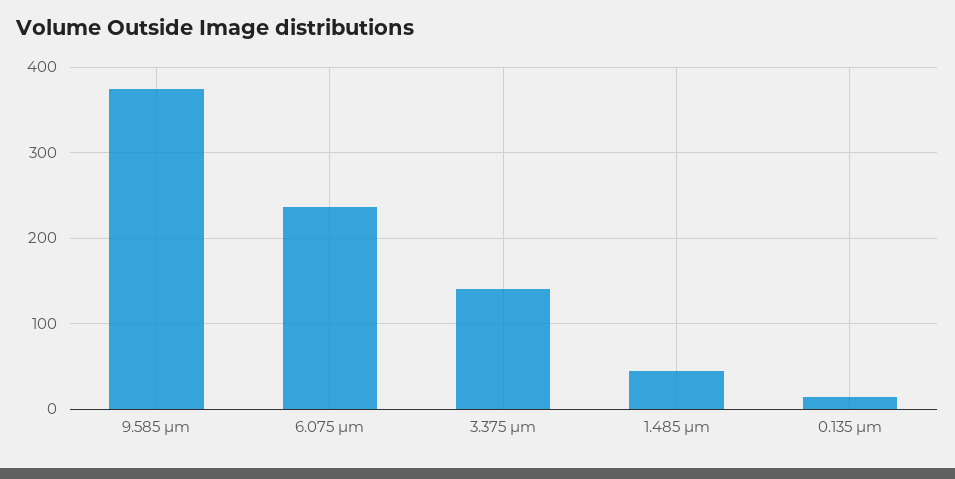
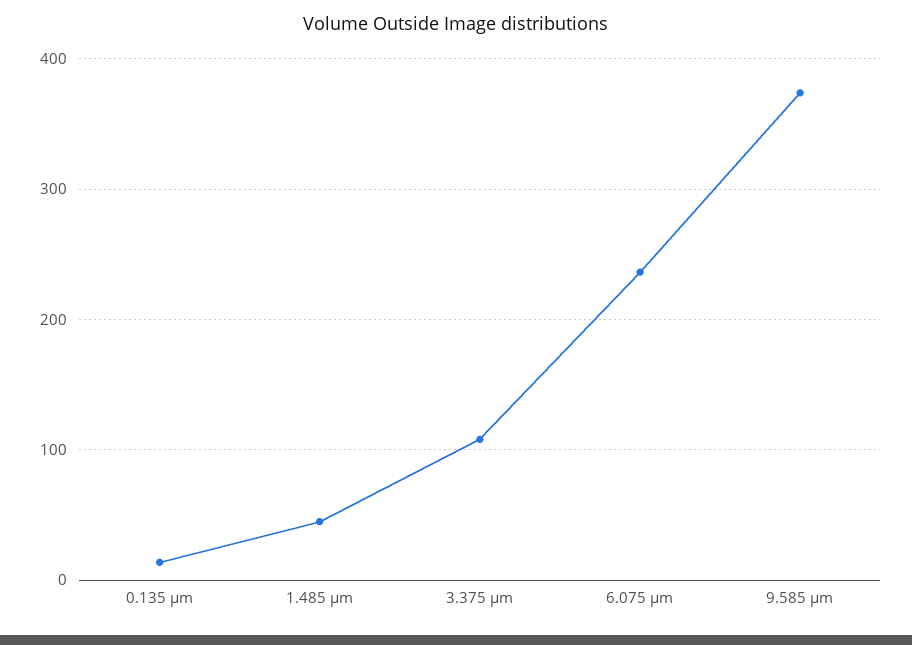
3.375 µm: 140 -> 110

